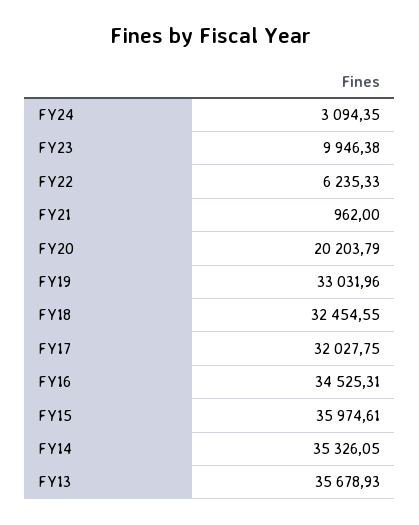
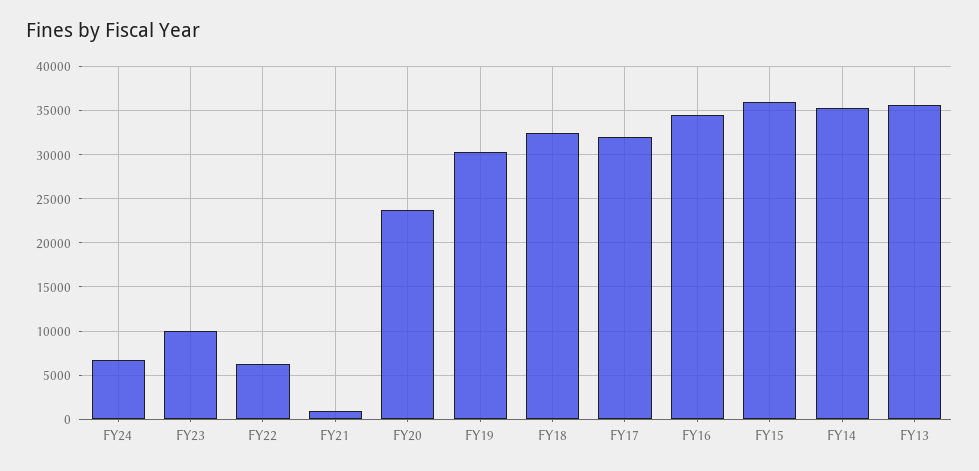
FY24: 3094.35 -> 7000
FY20: 20203.79 -> 24000
FY19: 33031.96 -> 30000

